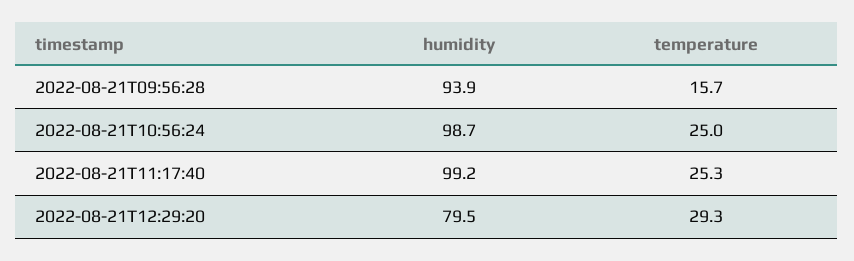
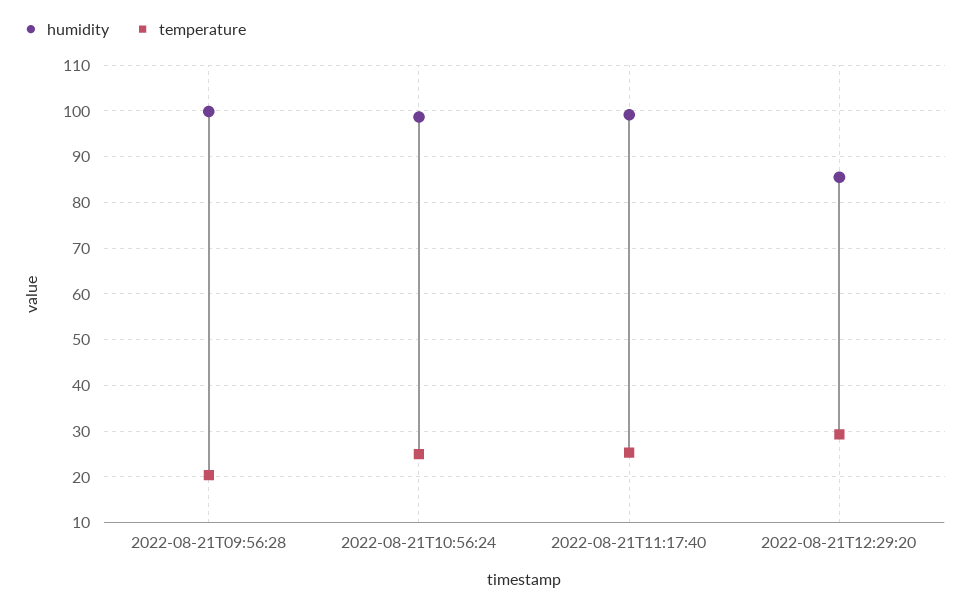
humidity, 2022-08-21T09:56:28: 93.9 -> 100
temperature, 2022-08-21T09:56:28: 15.7 -> 20
humidity, 2022-08-21T12:29:20: 79.5 -> 86

